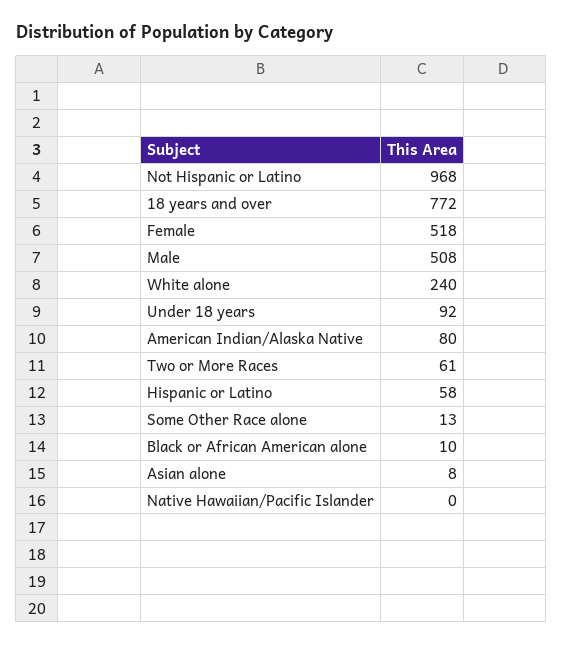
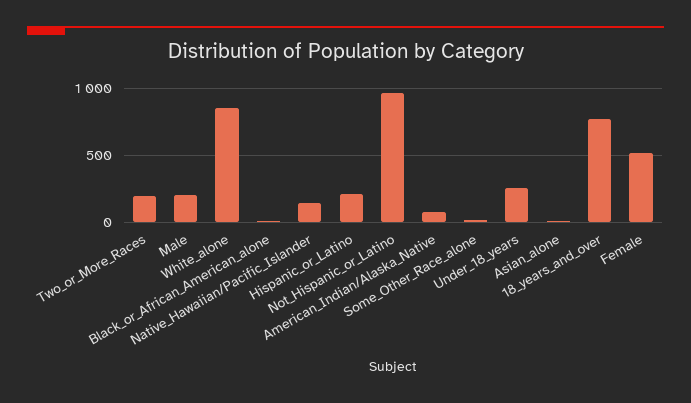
Male: 508 -> 200
White alone: 240 -> 850
Under 18 years: 92 -> 250
Two or More Races: 61 -> 200
Hispanic or Latino: 58 -> 200
Native Hawaiian/Pacific Islander: 0 -> 150

